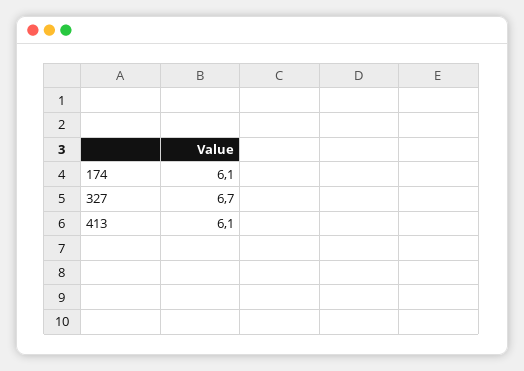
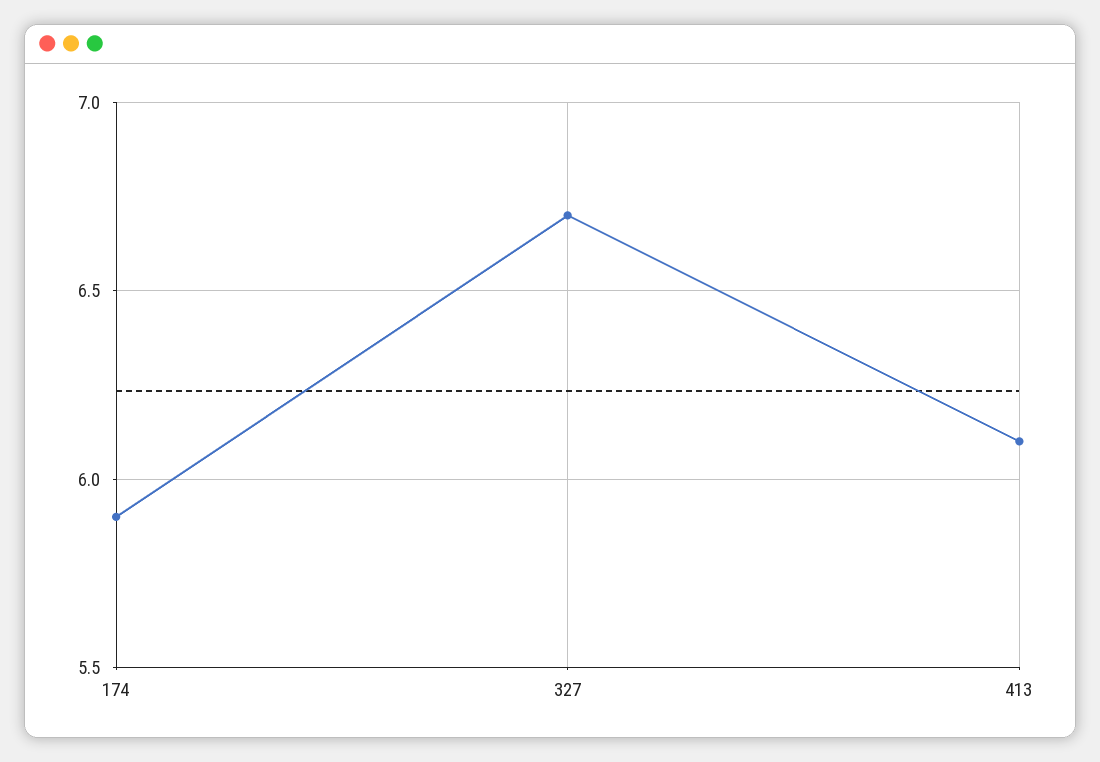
174: 6.1 -> 5.9

